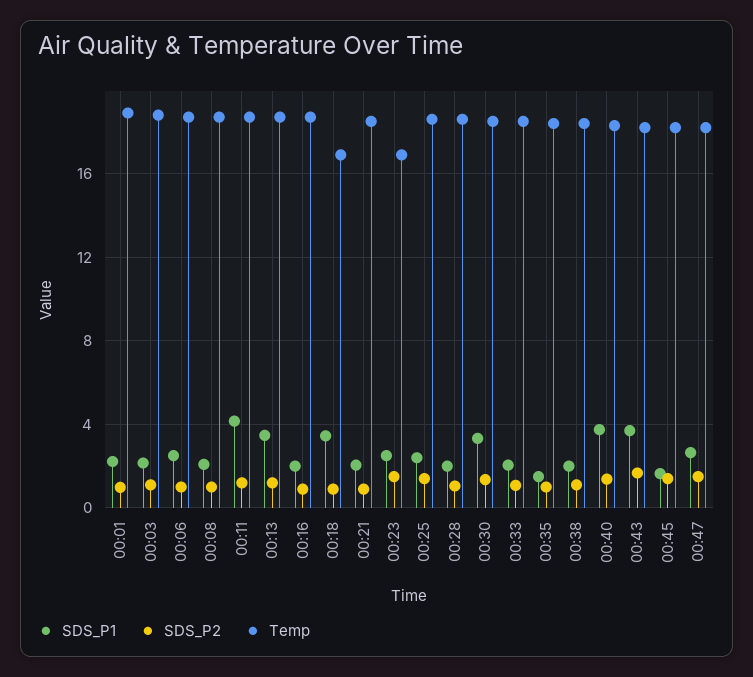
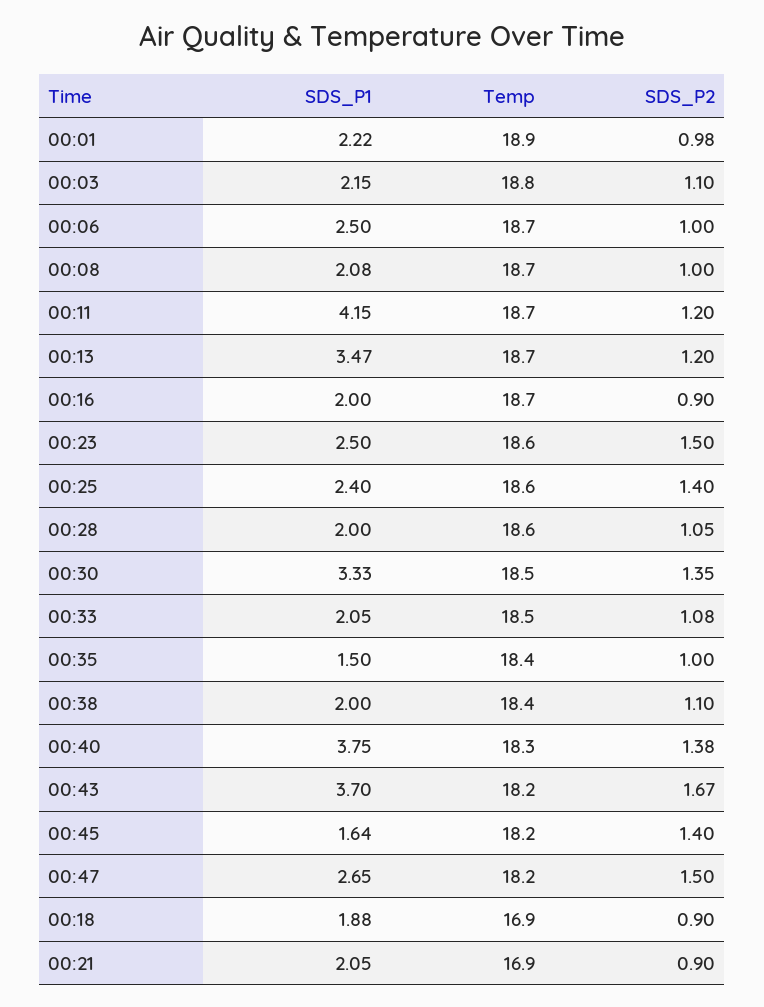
SDS_P1, 00:18: 3.5 -> 1.88
Temp, 00:21: 18.5 -> 16.9
Temp, 00:23: 17 -> 18.6

